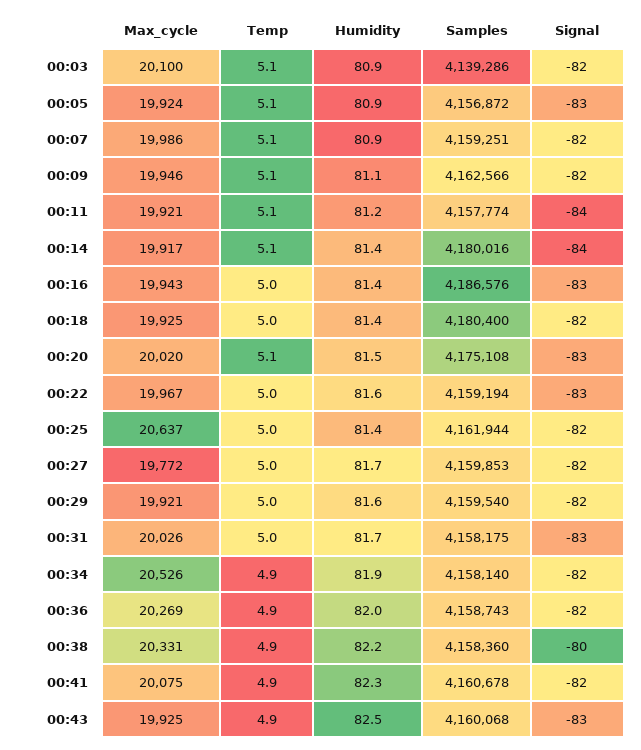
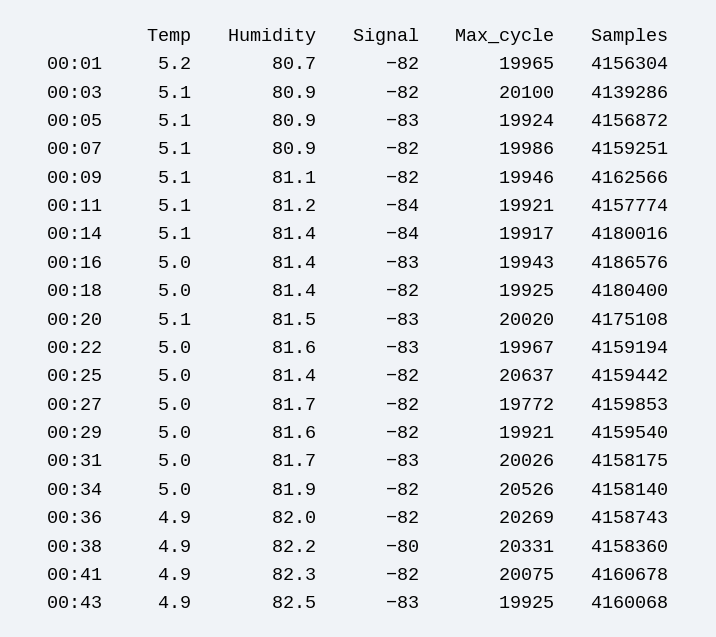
Samples, 00:25: 4161944 -> 4159442
Temp, 00:34: 4.9 -> 5
Temp, 00:01: none -> 5.2
Humidity, 00:01: none -> 80.7
Signal, 00:01: none -> -82
Max_cycle, 00:01: none -> 19965
Samples, 00:01: none -> 4156304

